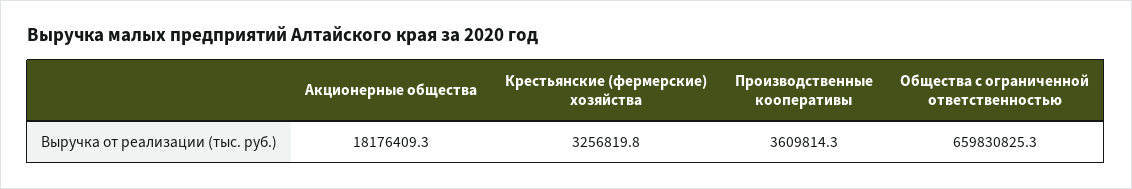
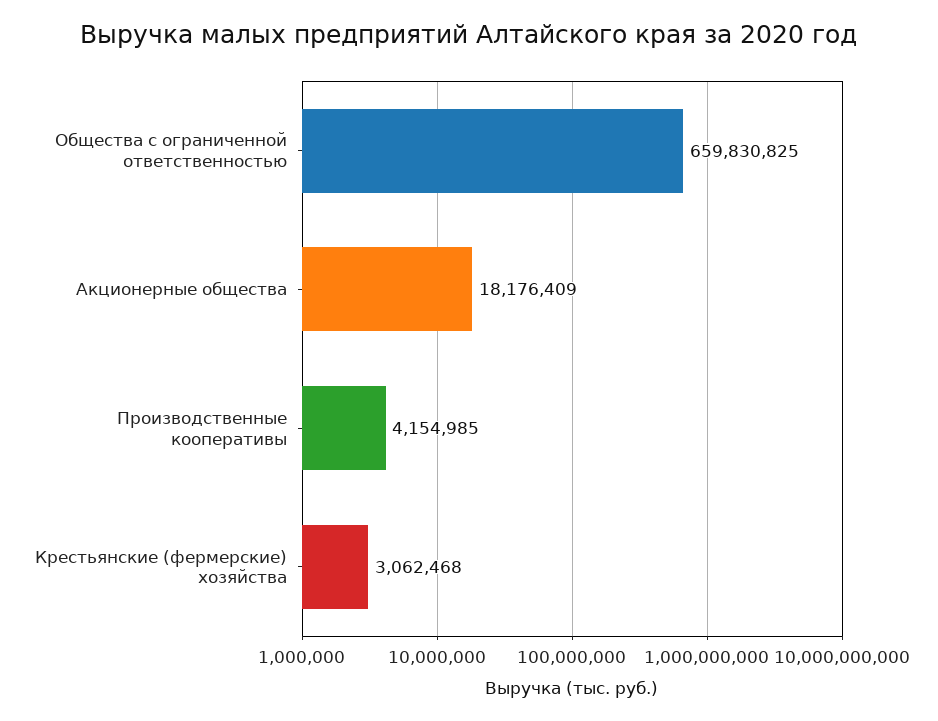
Крестьянские (фермерские) хозяйства: 3256819.8 -> 3062468
Производственные кооперативы: 3609814.3 -> 4154985

